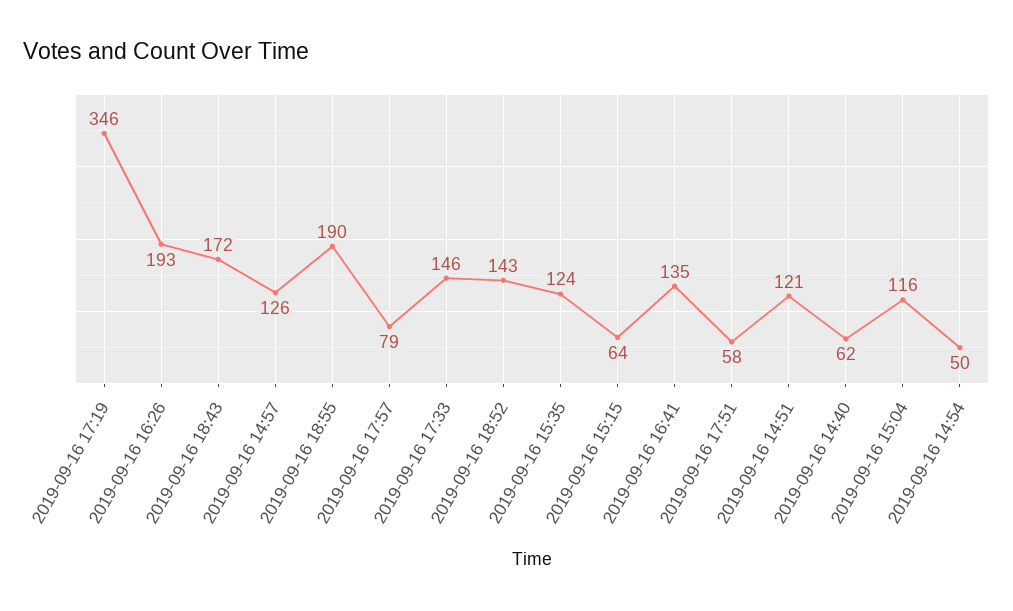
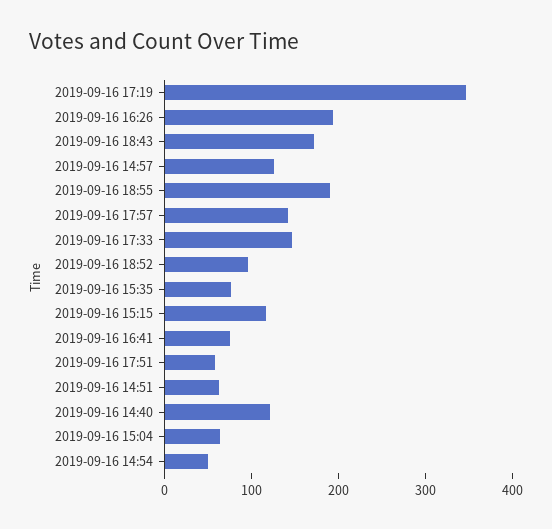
2019-09-16 17:57: 79 -> 140
2019-09-16 18:52: 143 -> 100
2019-09-16 15:35: 124 -> 80
2019-09-16 15:15: 64 -> 120
2019-09-16 16:41: 135 -> 80
2019-09-16 14:51: 121 -> 60
2019-09-16 14:40: 62 -> 120
2019-09-16 15:04: 116 -> 60

